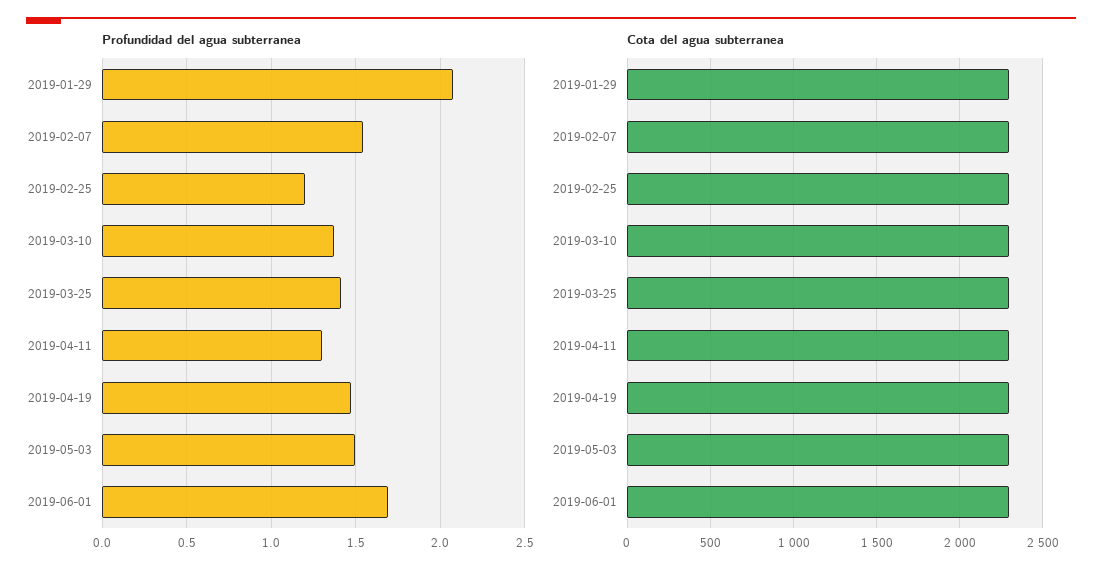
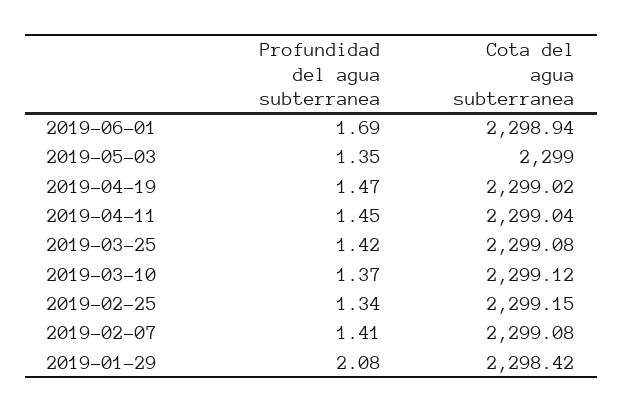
Profundidad del agua subterranea, 2019-02-07: 1.55 -> 1.41
Profundidad del agua subterranea, 2019-02-25: 1.2 -> 1.34
Profundidad del agua subterranea, 2019-04-11: 1.3 -> 1.45
Profundidad del agua subterranea, 2019-05-03: 1.5 -> 1.35

